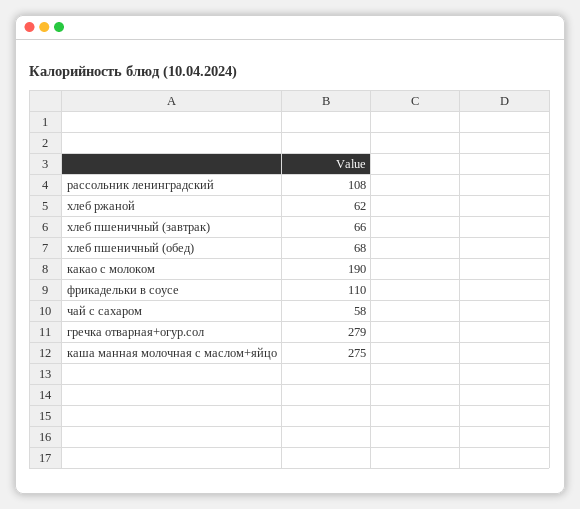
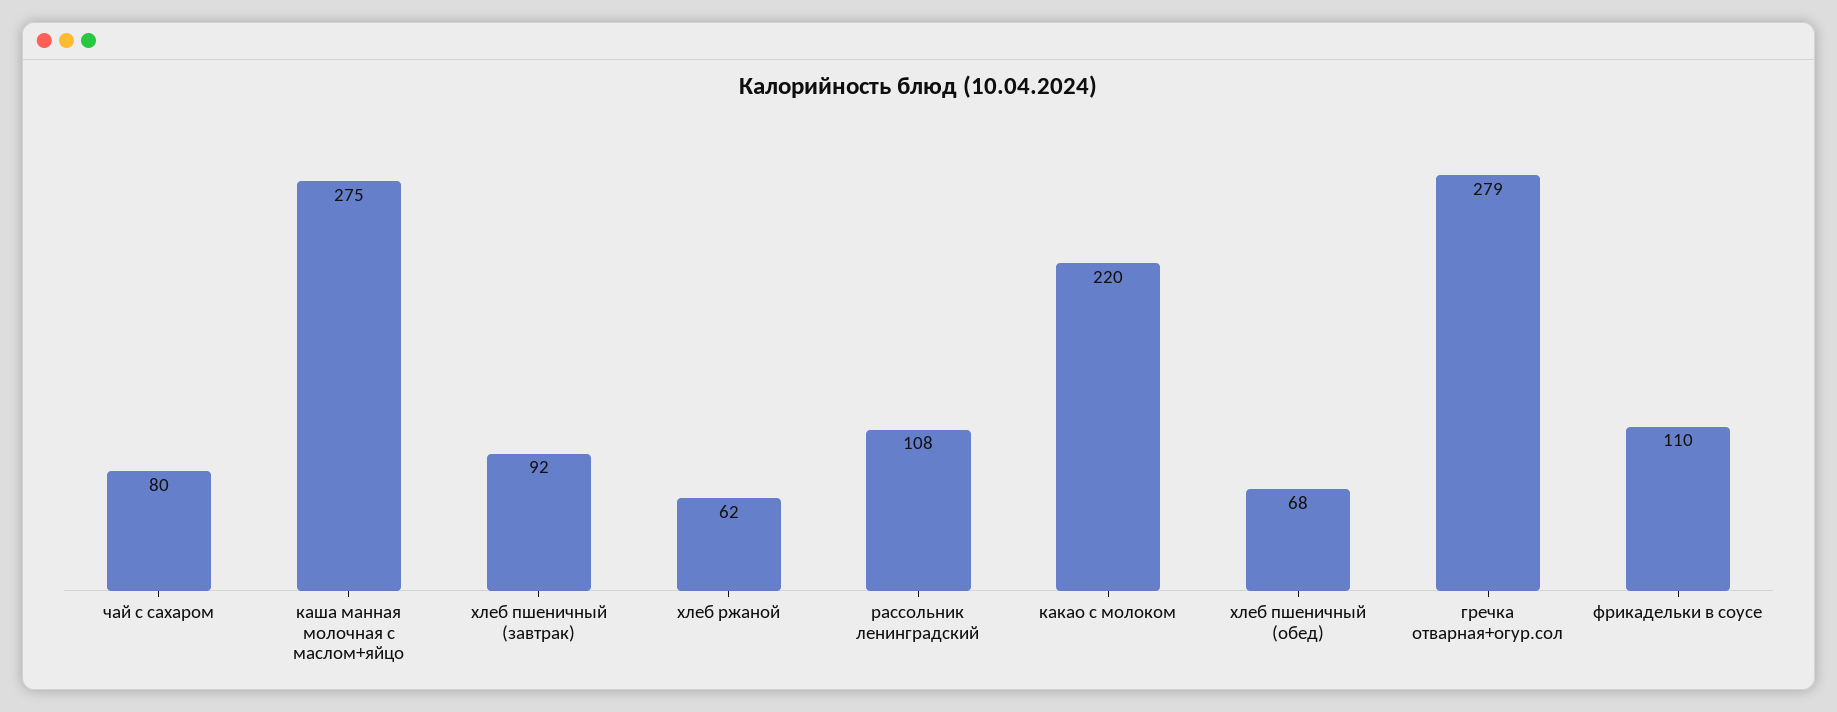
хлеб пшеничный (завтрак): 66 -> 92
какао с молоком: 190 -> 220
чай с сахаром: 58 -> 80

